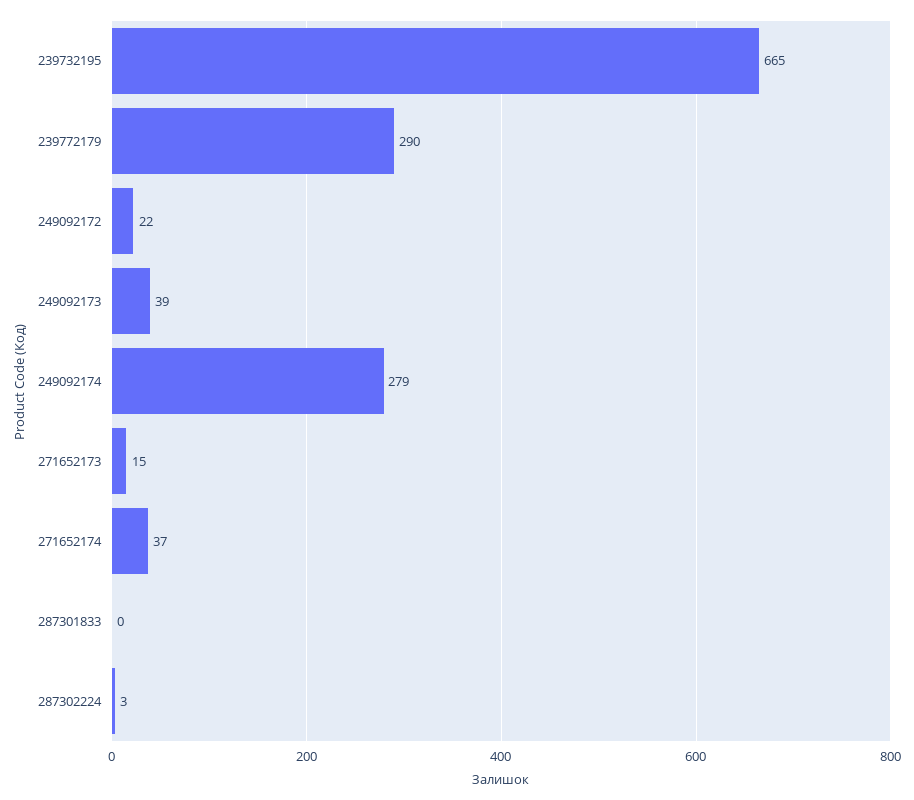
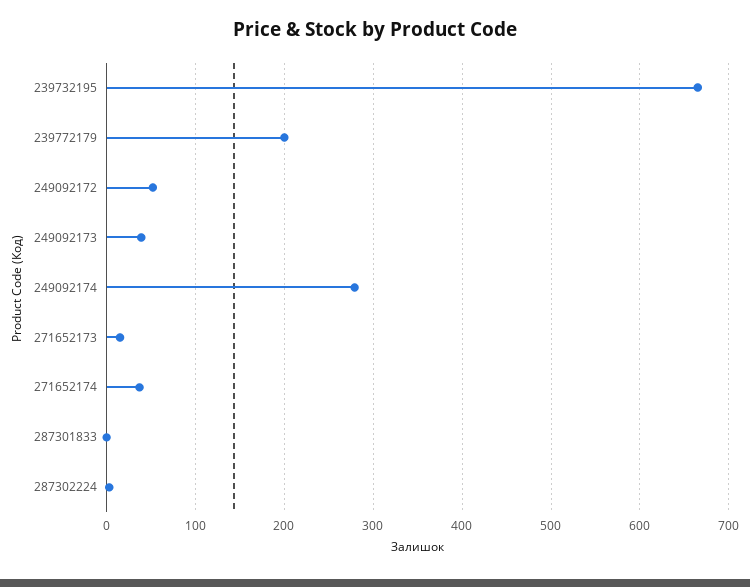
239772179: 290 -> 200
249092172: 22 -> 50

